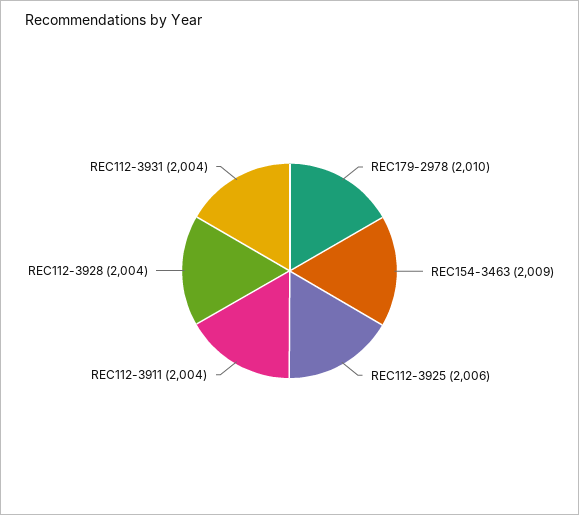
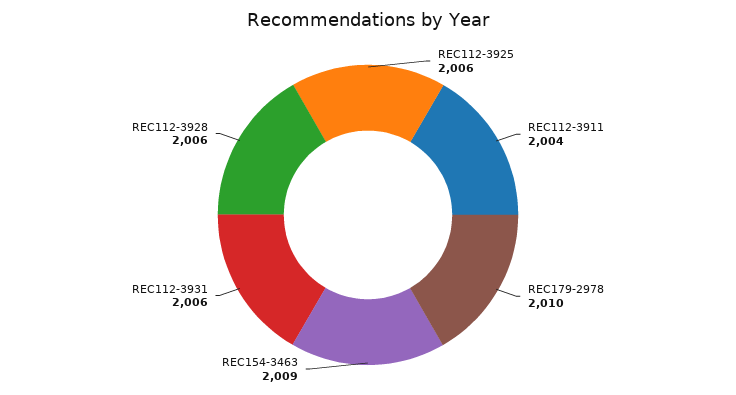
REC112-3928: 2004 -> 2006
REC112-3931: 2004 -> 2006

